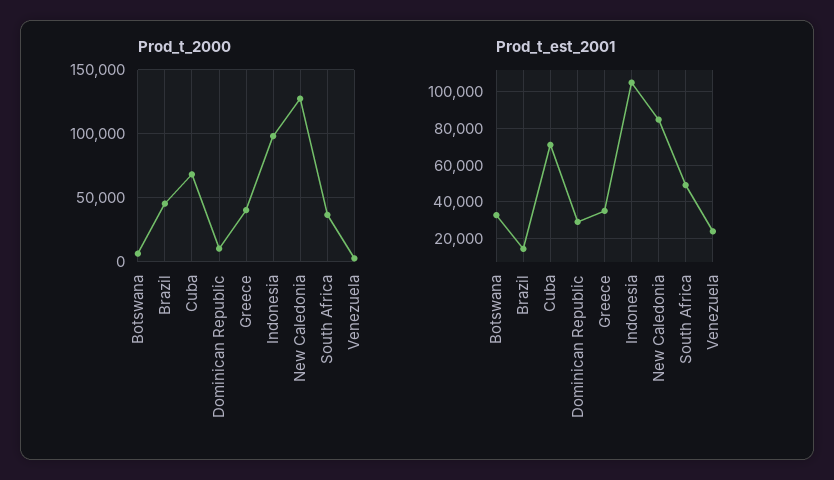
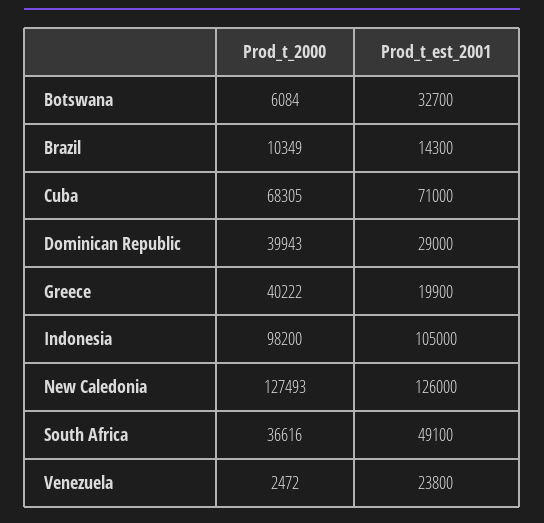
Prod_t_2000, Brazil: 45000 -> 10349
Prod_t_2000, Dominican Republic: 10000 -> 39943
Prod_t_est_2001, Greece: 35000 -> 19900
Prod_t_est_2001, New Caledonia: 85000 -> 126000

